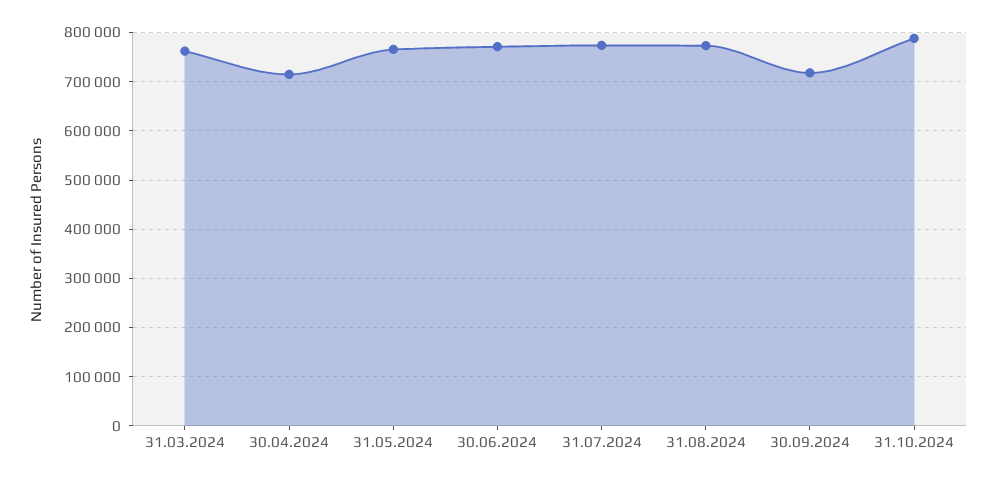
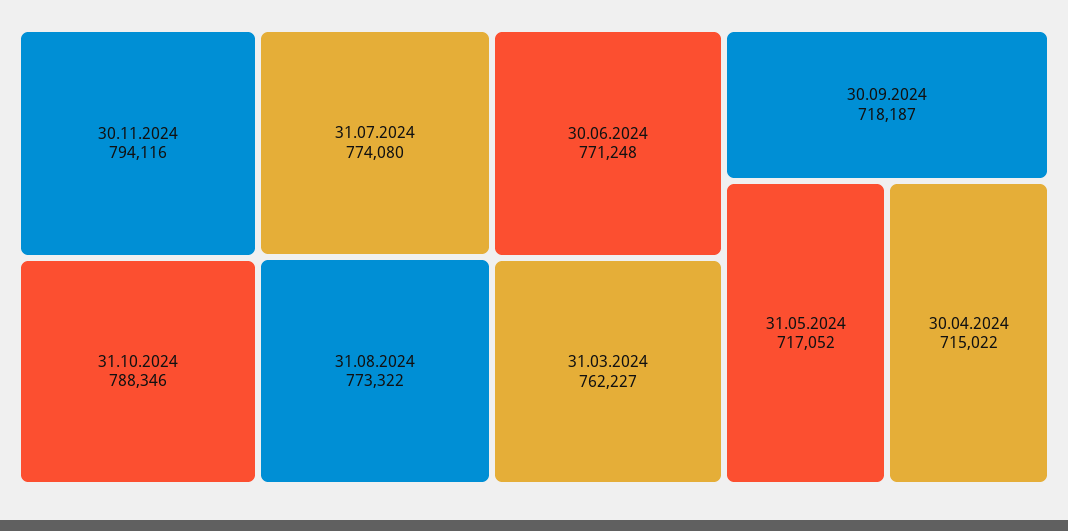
31.05.2024: 760000 -> 717052
30.11.2024: none -> 794116

